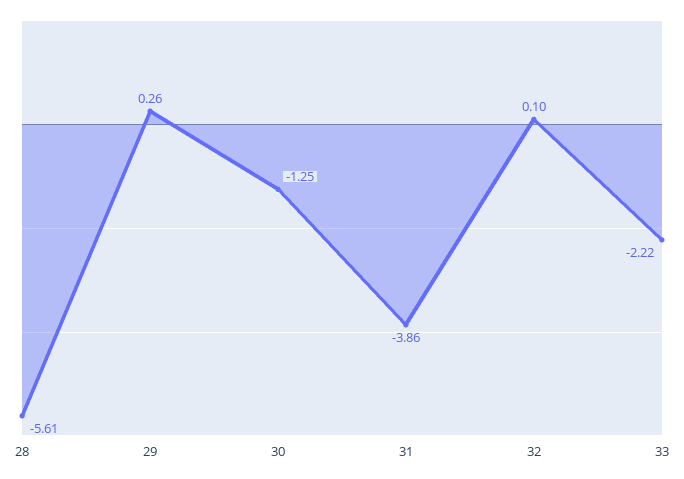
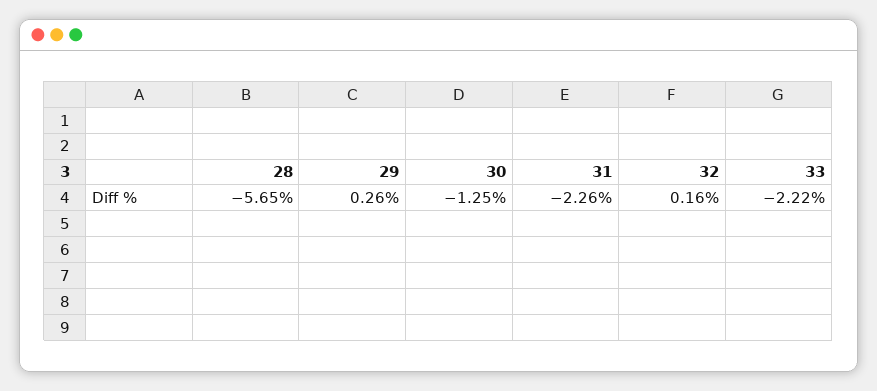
28: -5.61 -> -5.65
31: -3.86 -> -2.26
32: 0.1 -> 0.16

